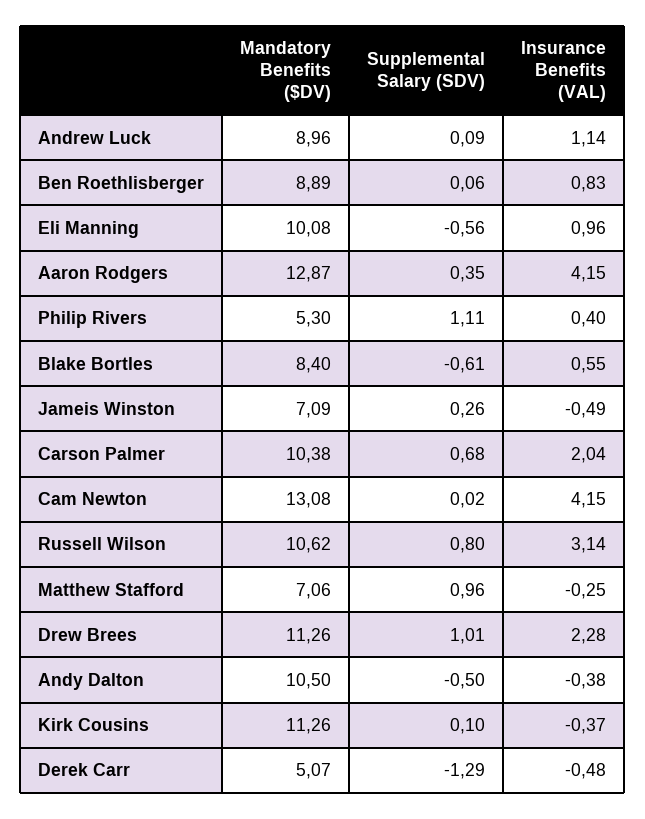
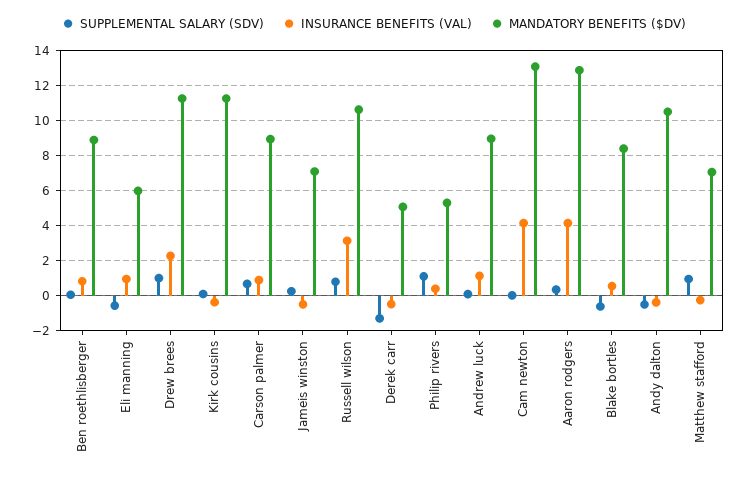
Mandatory Benefits ($DV), Eli Manning: 10.08 -> 6
Mandatory Benefits ($DV), Carson Palmer: 10.38 -> 9
Insurance Benefits (VAL), Carson Palmer: 2.04 -> 1

